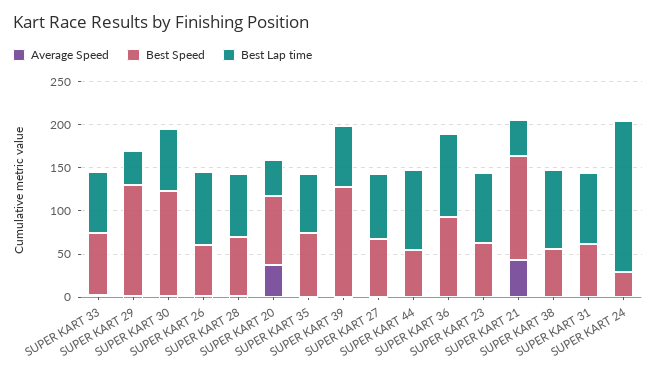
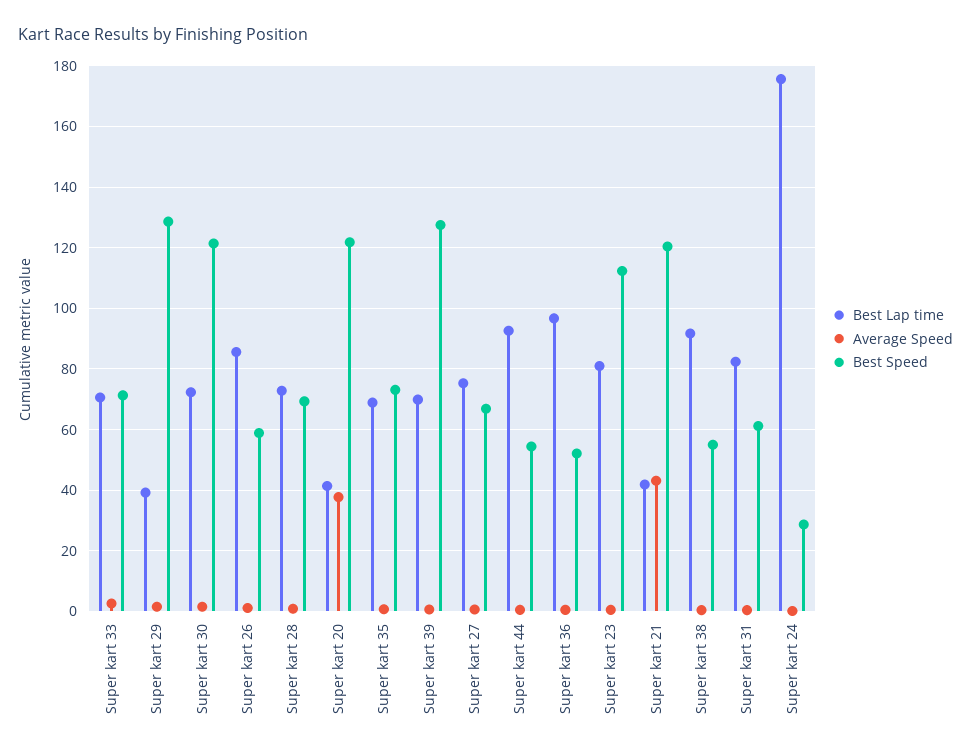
Best Speed, SUPER KART 20: 80 -> 122
Best Speed, SUPER KART 36: 90 -> 52
Best Speed, SUPER KART 23: 60 -> 112

